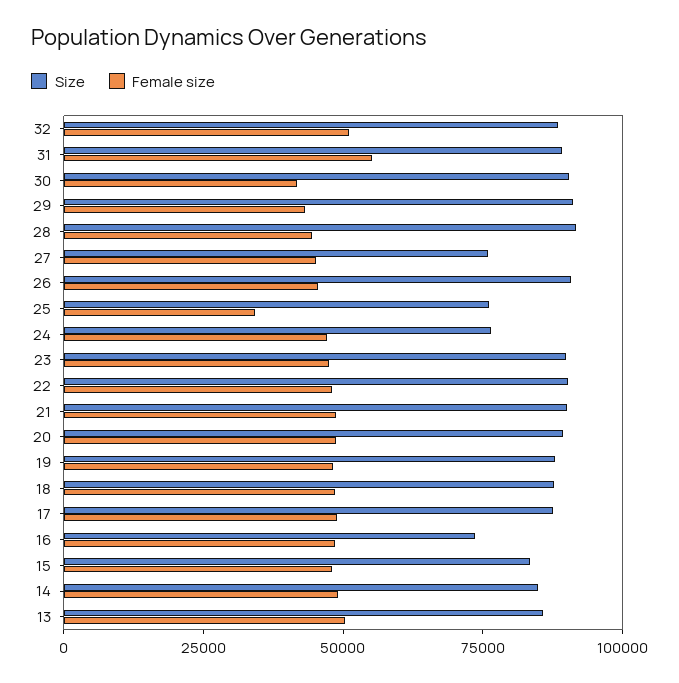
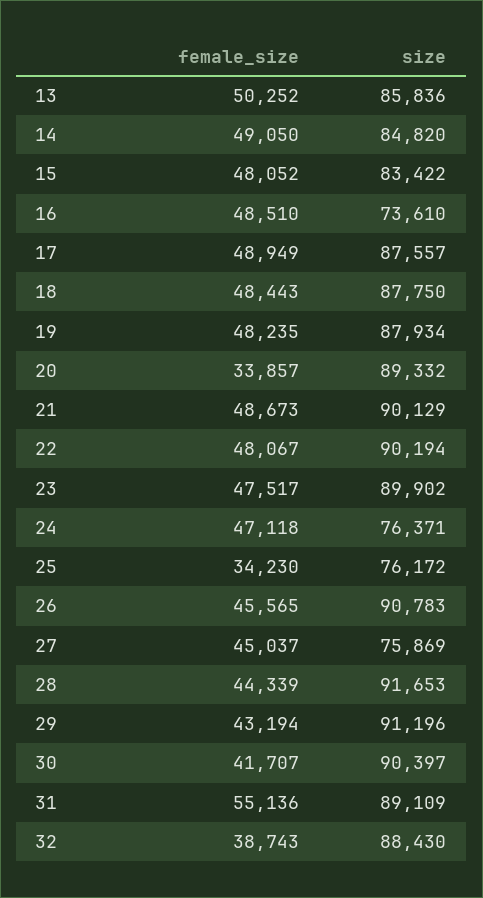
Female size, 32: 50000 -> 38743
Female size, 20: 50000 -> 33857

